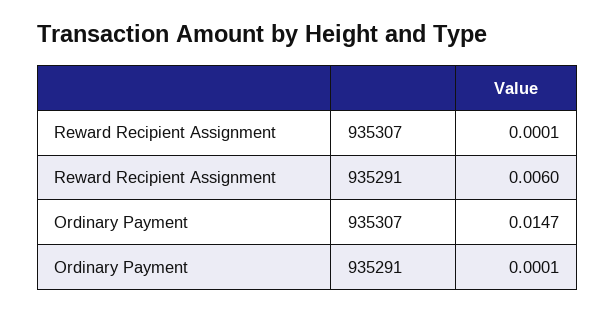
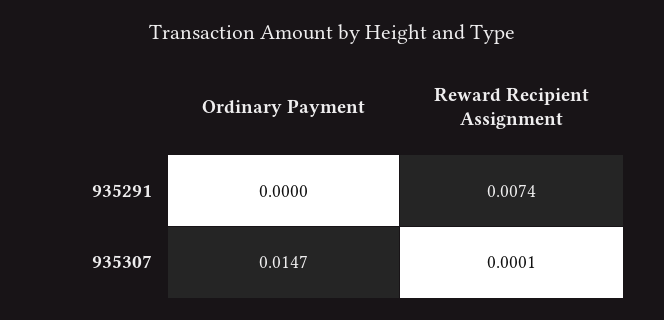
Reward Recipient Assignment, 935291: 0.006 -> 0.0074
Ordinary Payment, 935291: 0.0001 -> 0

